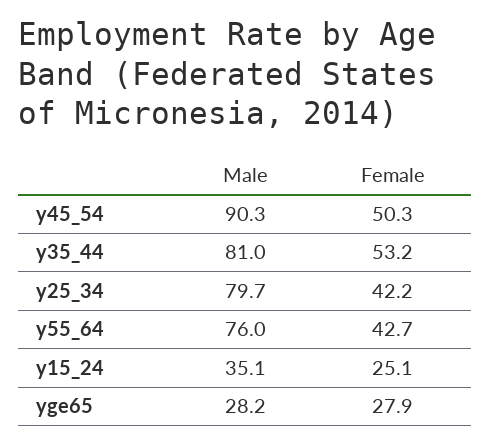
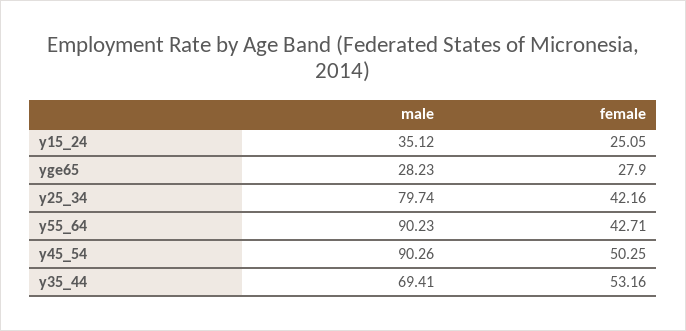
Male, y35_44: 81 -> 69.41
Male, y55_64: 76 -> 90.23

